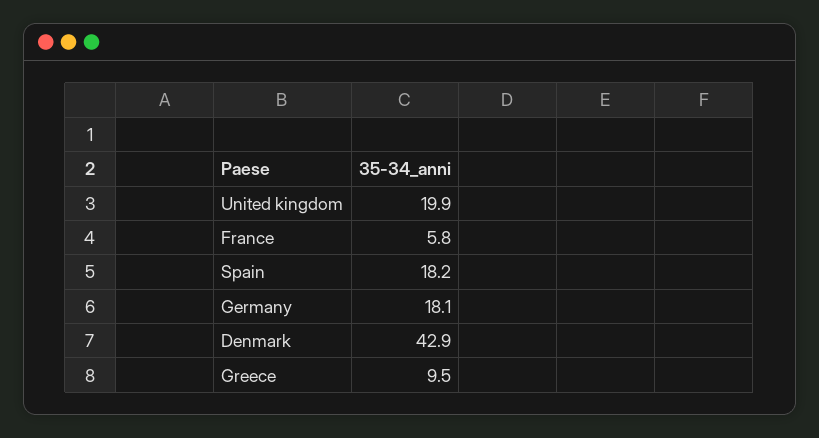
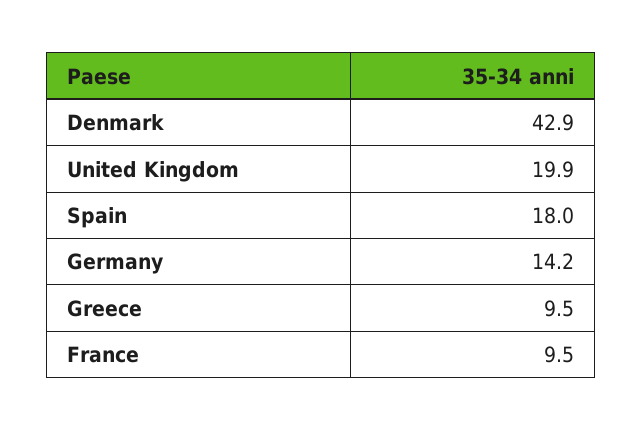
France: 5.8 -> 9.5
Spain: 18.2 -> 18
Germany: 18.1 -> 14.2

